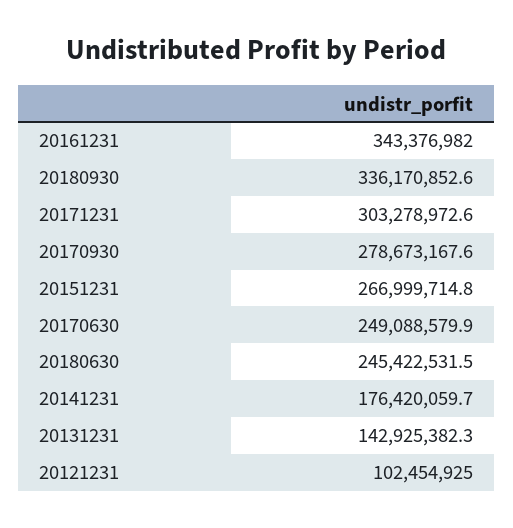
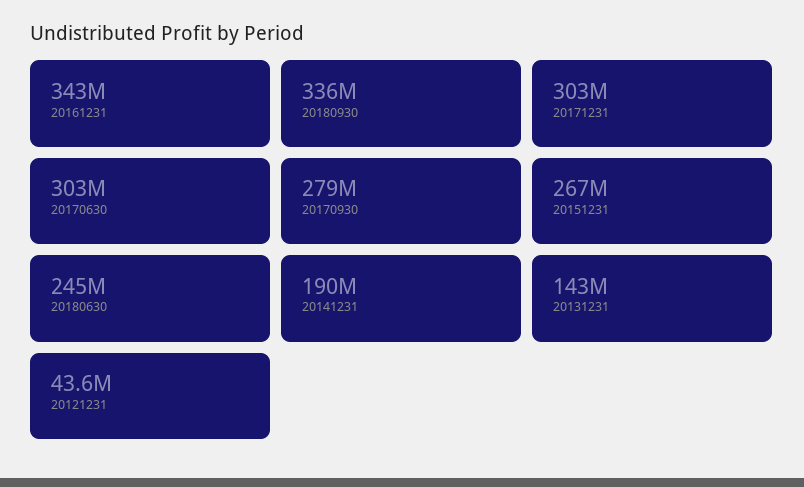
20170630: 249088579.9 -> 303000000
20141231: 176420059.7 -> 190000000
20121231: 102454925 -> 43600000

